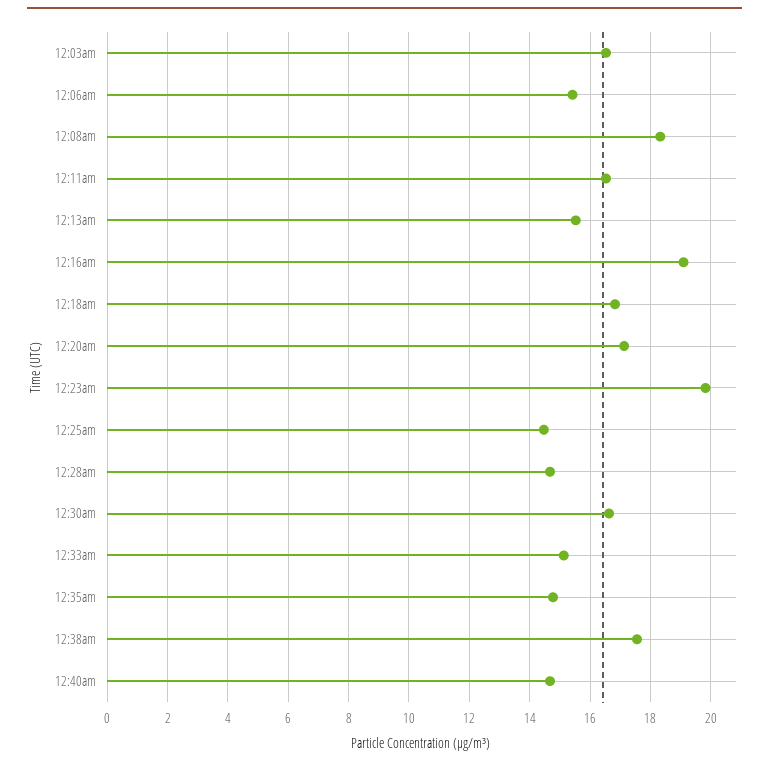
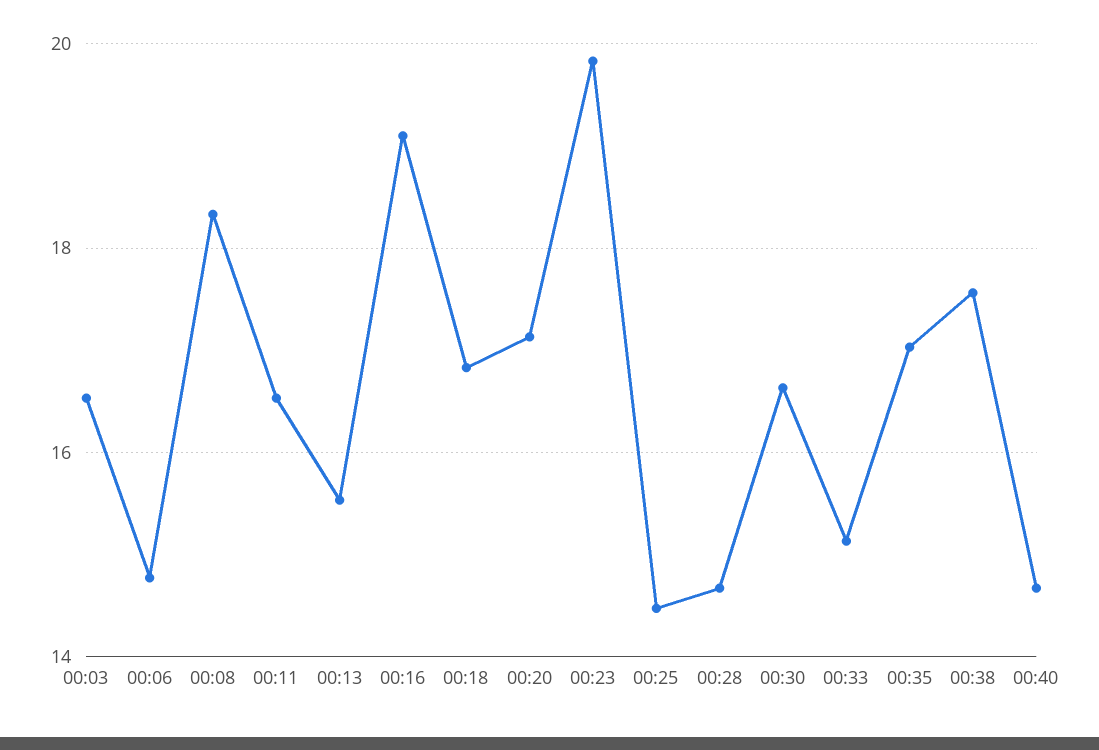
12:06am: 15.4 -> 14.8
12:35am: 14.8 -> 17

